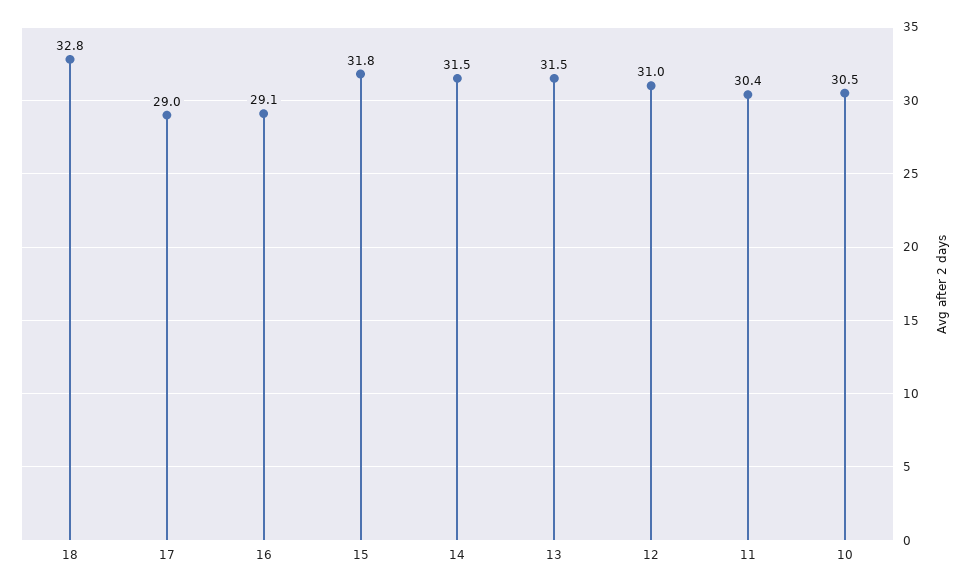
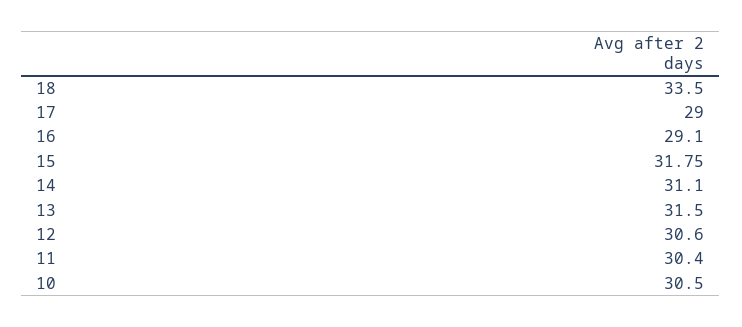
18: 32.8 -> 33.5
14: 31.5 -> 31.1
12: 31 -> 30.6

